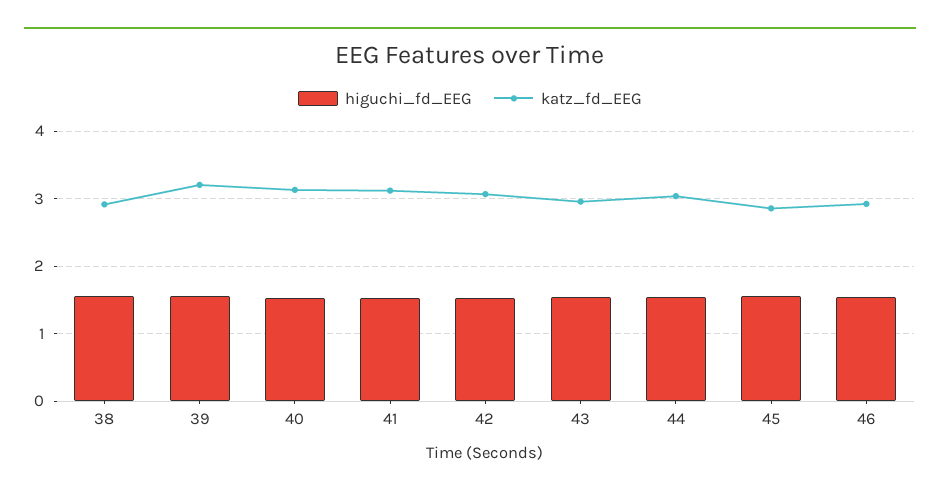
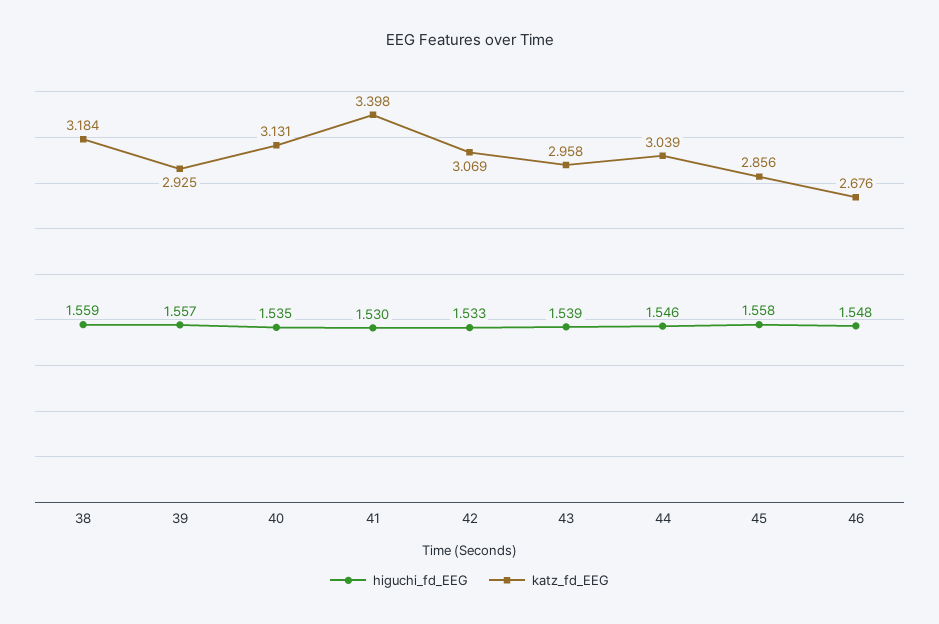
katz_fd_EEG, 38: 2.9 -> 3.184
katz_fd_EEG, 39: 3.2 -> 2.925
katz_fd_EEG, 41: 3.1 -> 3.398
katz_fd_EEG, 46: 2.9 -> 2.676

